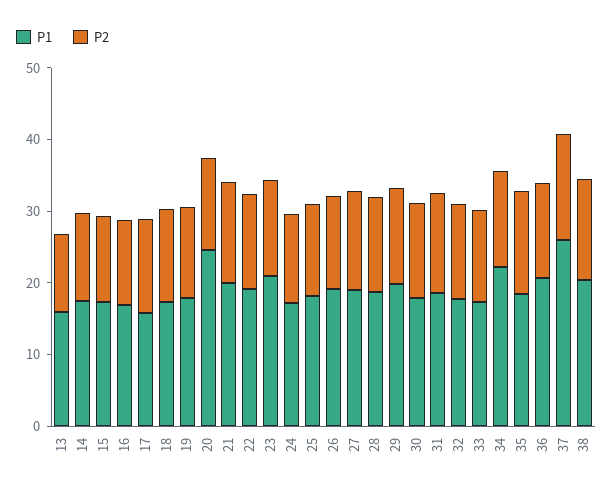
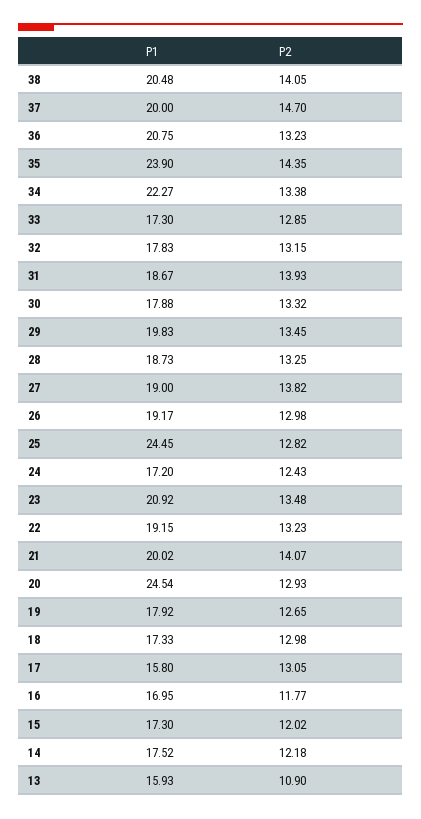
P1, 25: 18 -> 24.45
P1, 35: 18 -> 23.9
P1, 37: 26 -> 20

